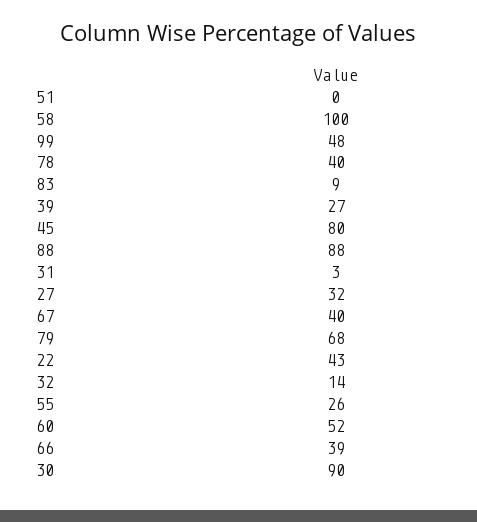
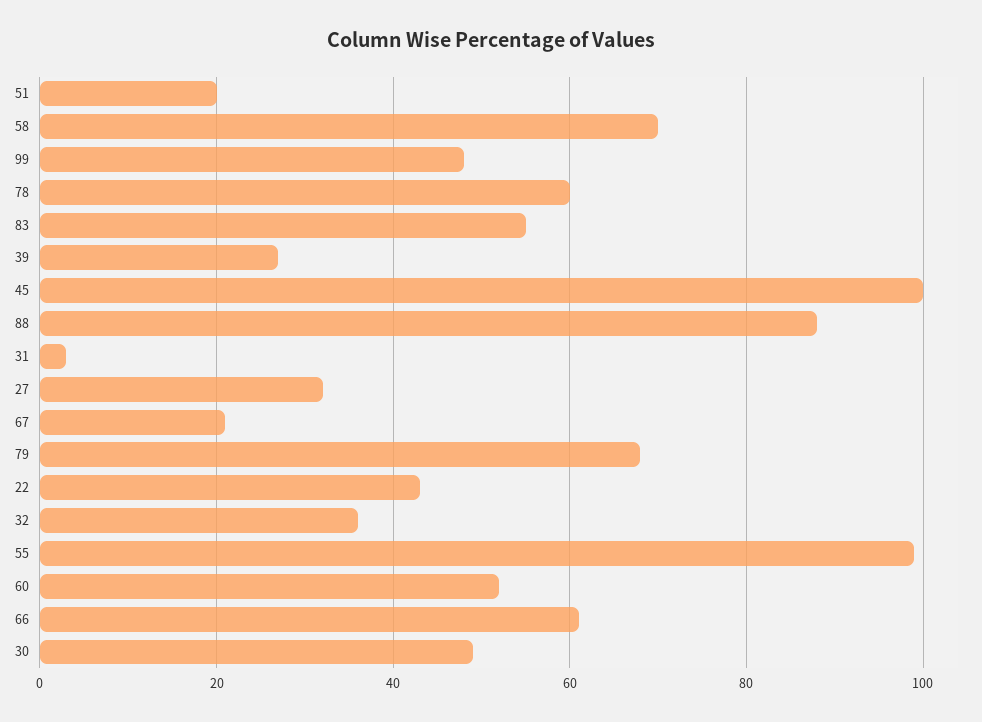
51: 0 -> 20
58: 100 -> 70
78: 40 -> 60
83: 9 -> 55
45: 80 -> 100
67: 40 -> 20
32: 14 -> 35
55: 26 -> 100
66: 39 -> 60
30: 90 -> 50

